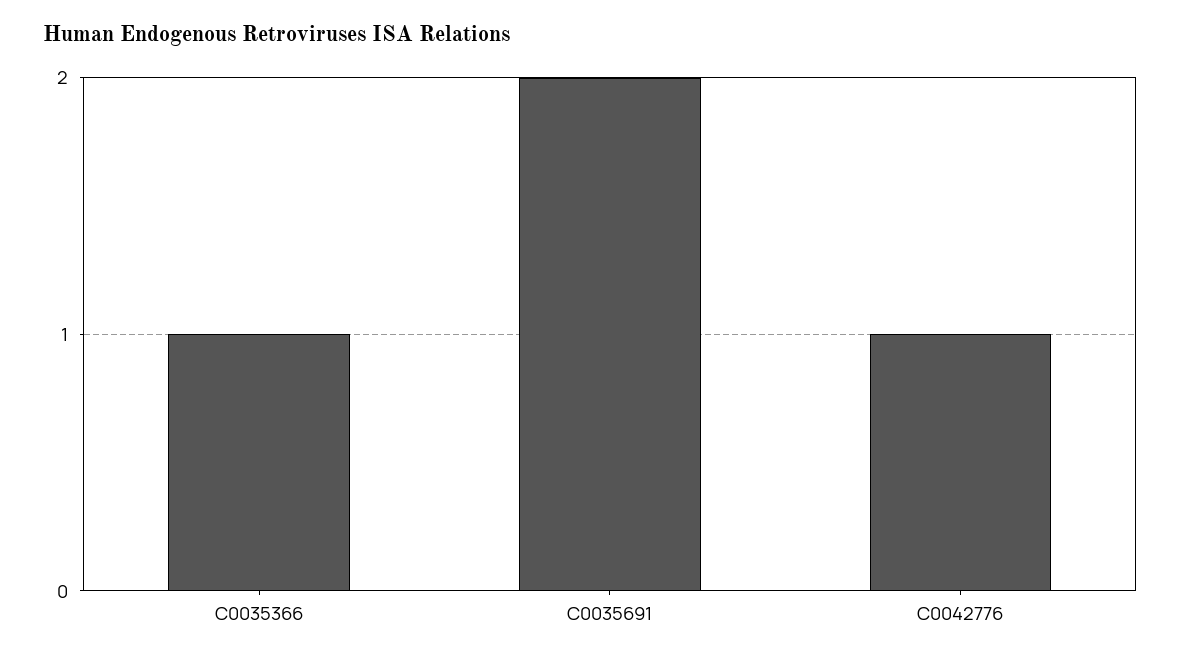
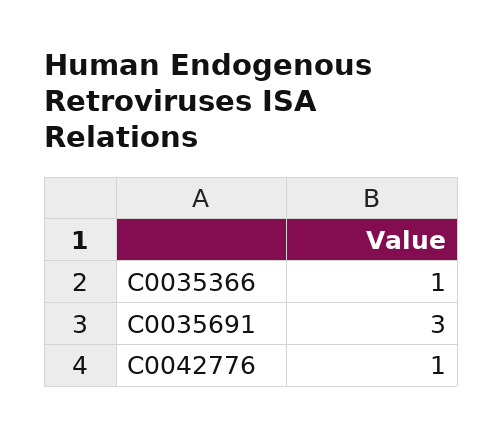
C0035691: 2 -> 3

